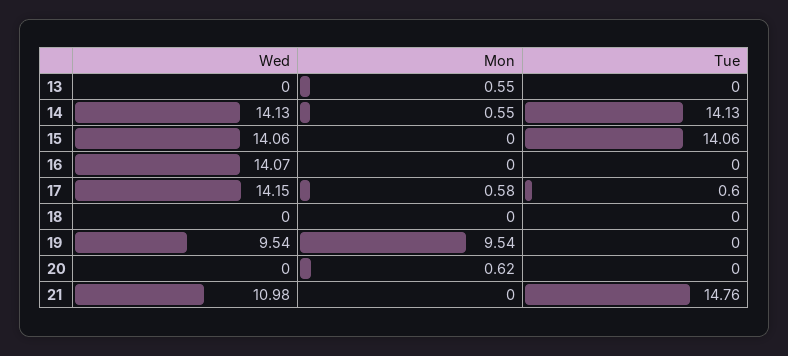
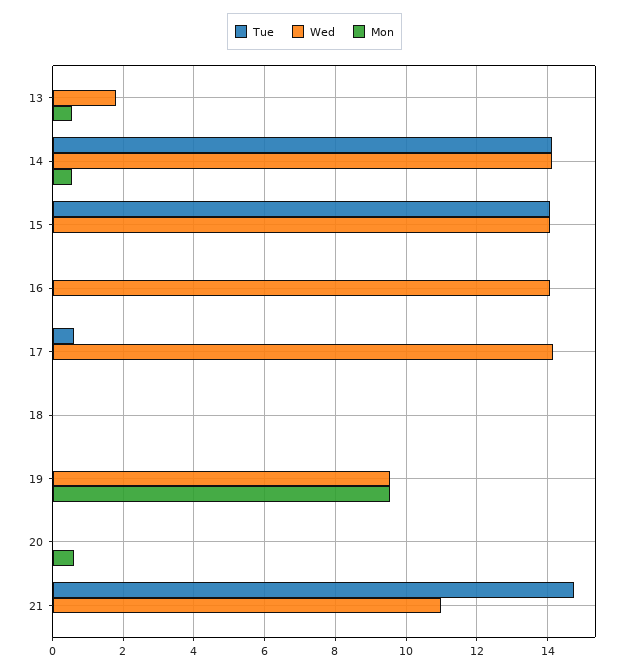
Wed, 13: 0 -> 1.8
Mon, 17: 0.58 -> 0

